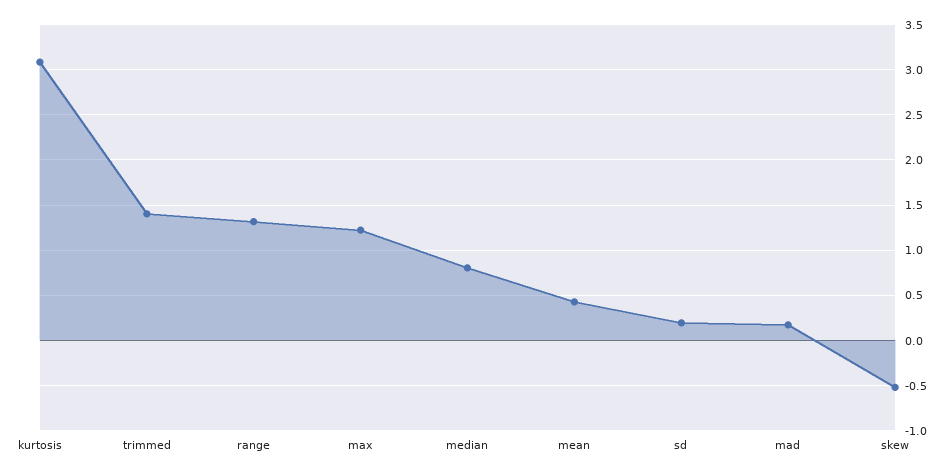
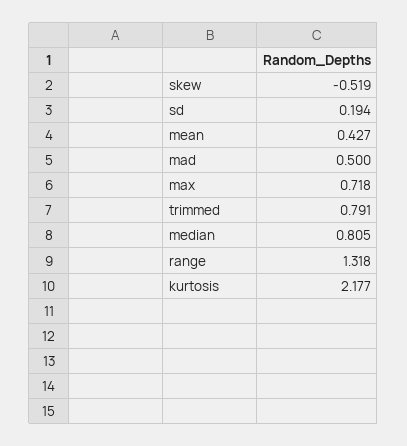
kurtosis: 3.1 -> 2.177
trimmed: 1.4 -> 0.791
max: 1.2 -> 0.718
mad: 0.2 -> 0.5

